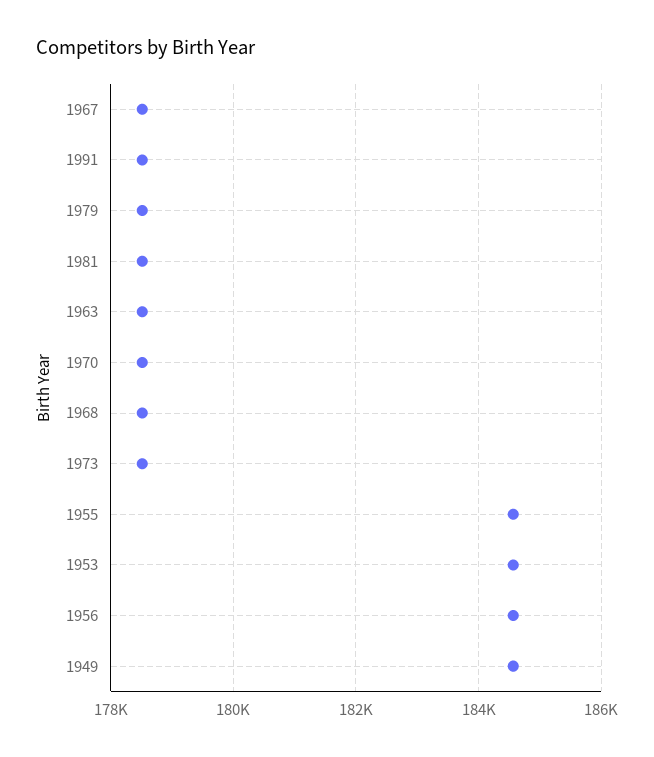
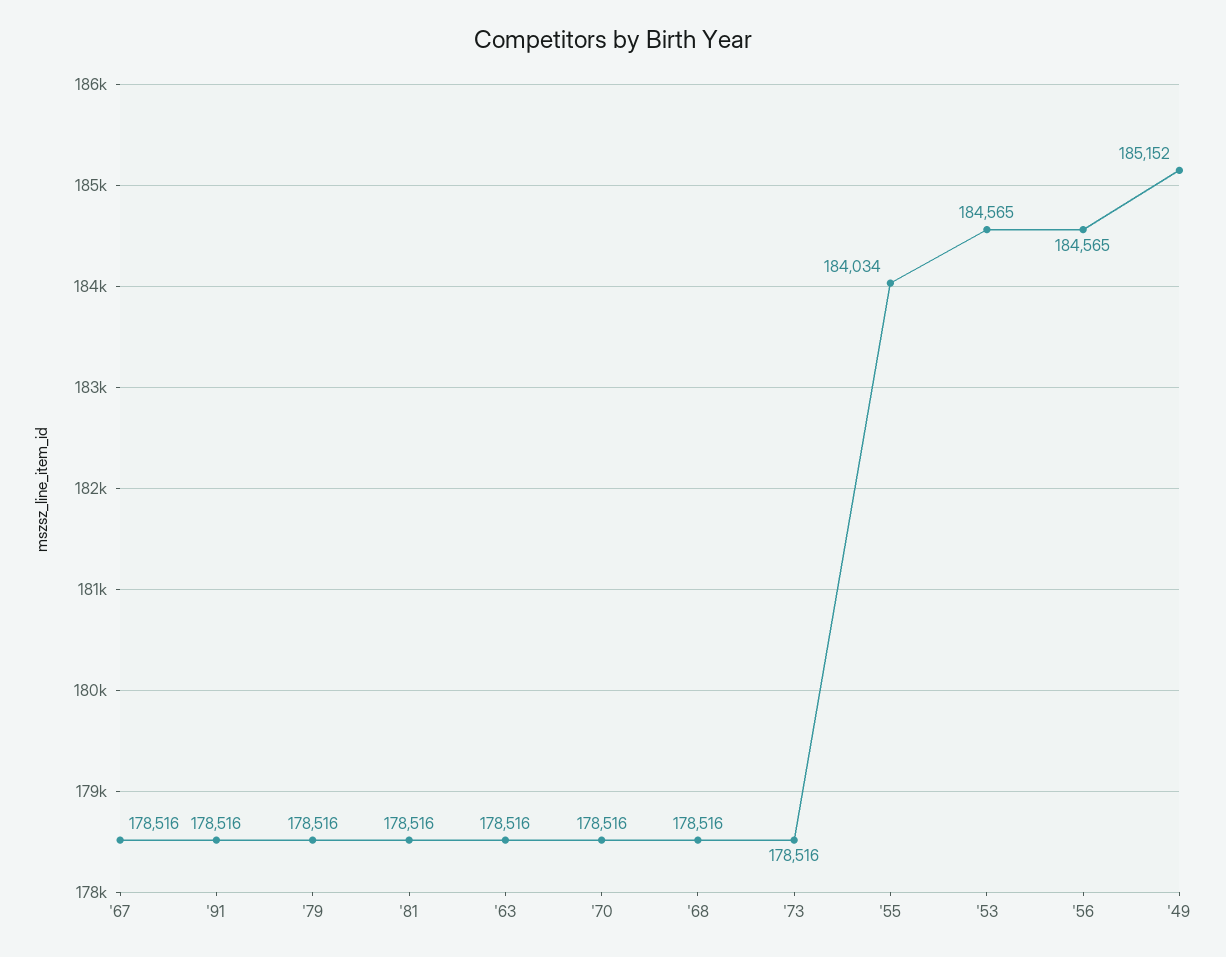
1955: 184600 -> 184034
1949: 184600 -> 185152

